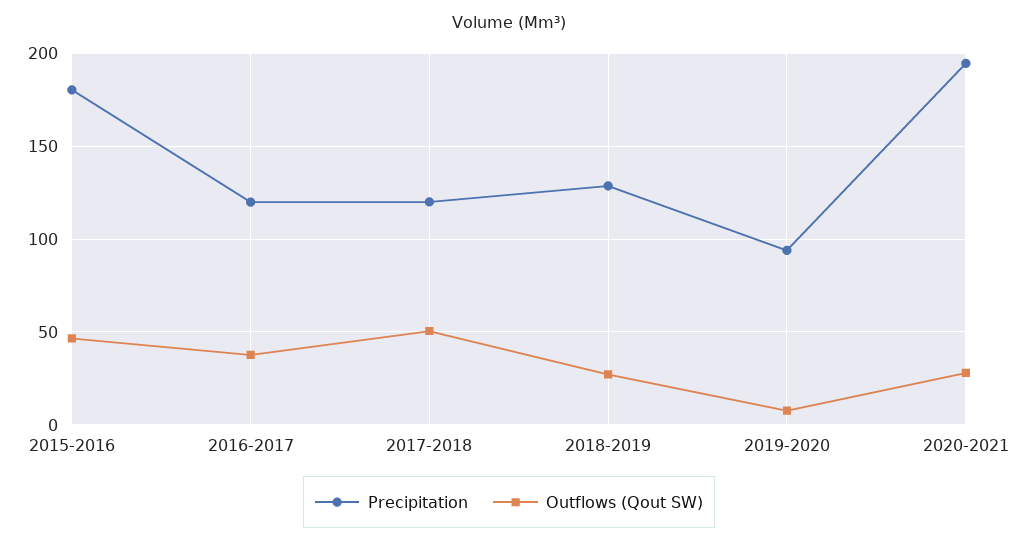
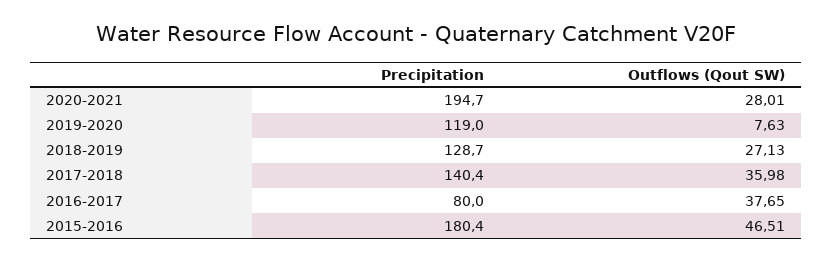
Precipitation, 2016-2017: 120 -> 80
Precipitation, 2017-2018: 120 -> 140.4
Outflows (Qout SW), 2017-2018: 50 -> 35.98
Precipitation, 2019-2020: 95 -> 119

